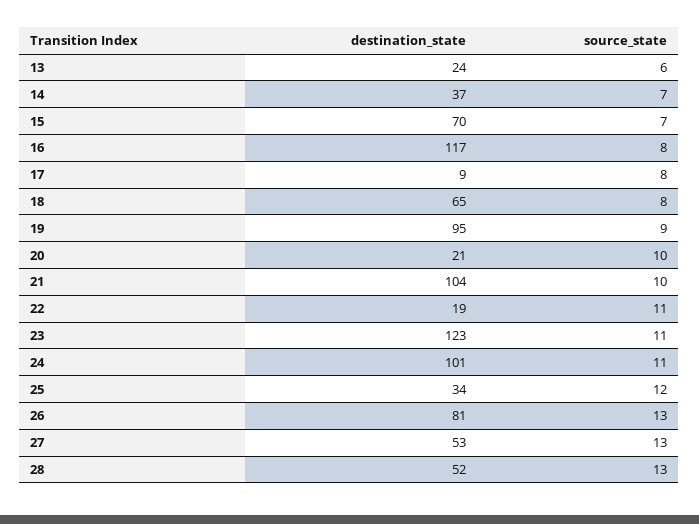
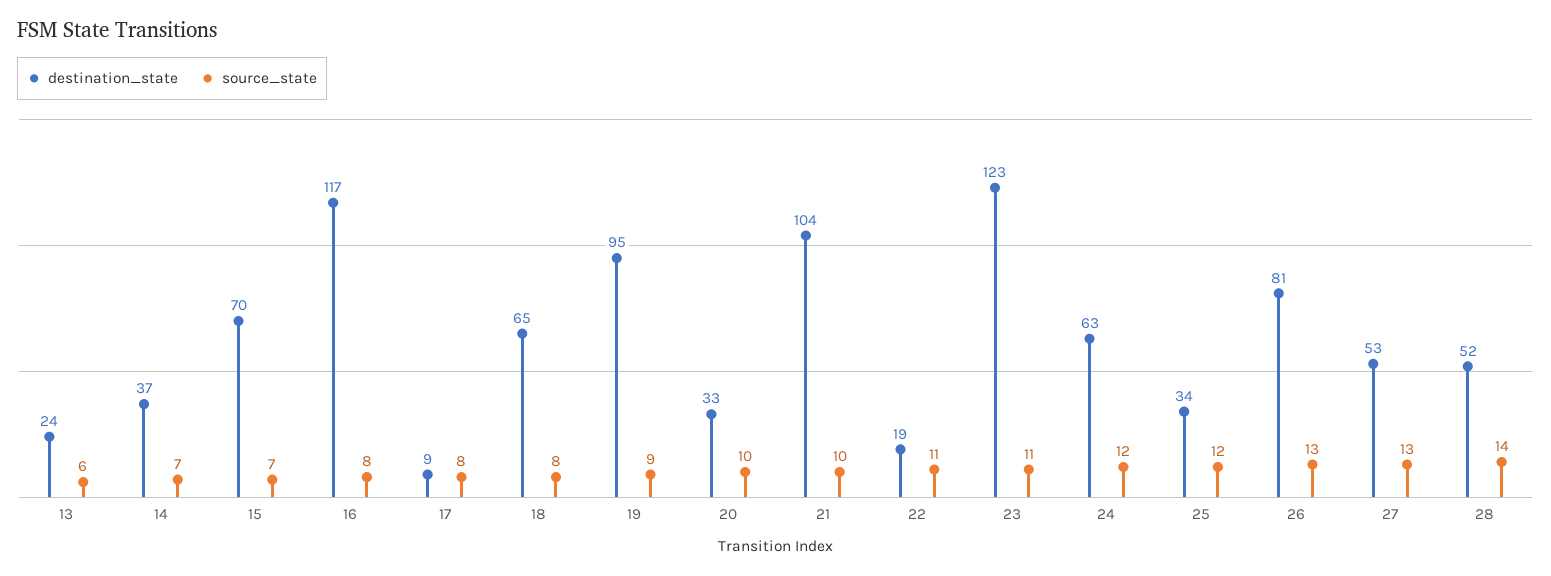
destination_state, 20: 21 -> 33
destination_state, 24: 101 -> 63
source_state, 24: 11 -> 12
source_state, 28: 13 -> 14

